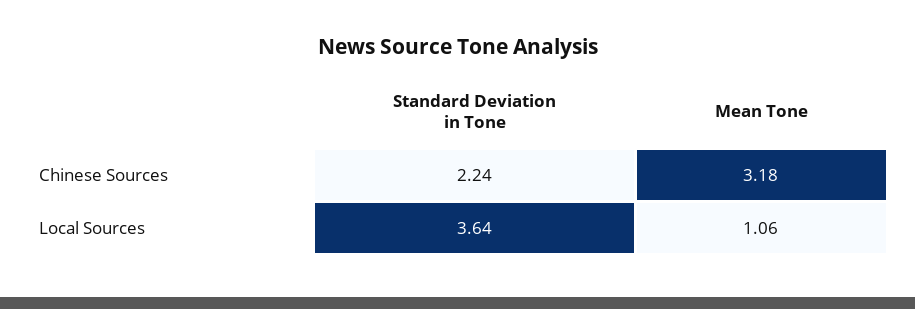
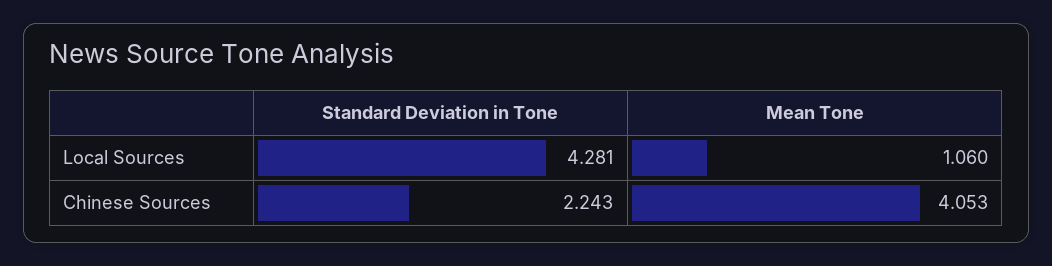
Mean Tone, Chinese Sources: 3.18 -> 4.053
Standard Deviation in Tone, Local Sources: 3.64 -> 4.281

